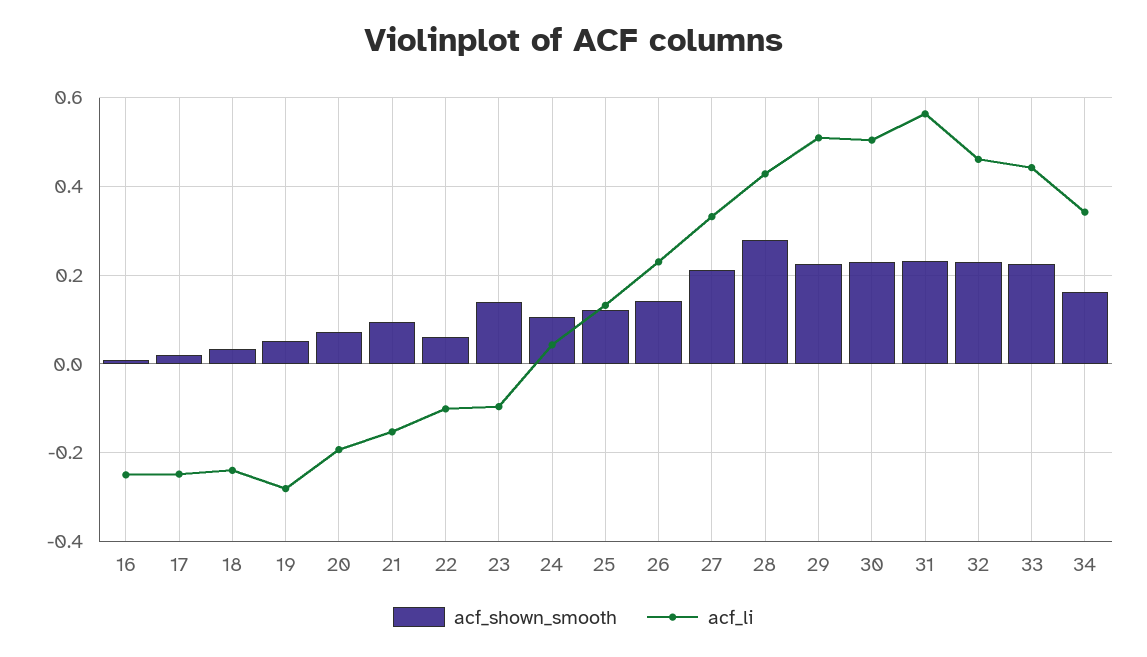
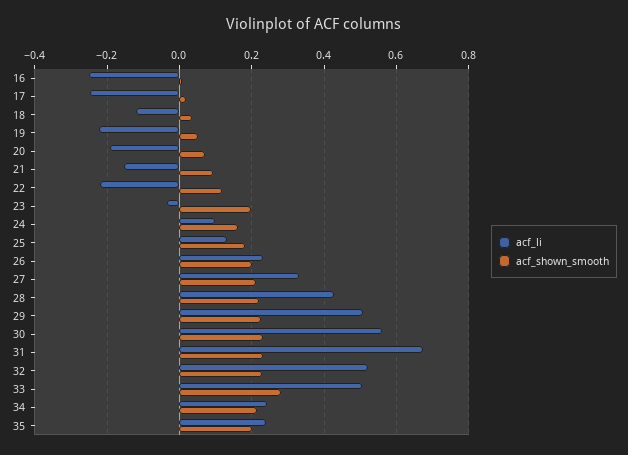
acf_li, 18: -0.24 -> -0.12
acf_li, 19: -0.28 -> -0.22
acf_shown_smooth, 22: 0.06 -> 0.12
acf_li, 22: -0.1 -> -0.22
acf_shown_smooth, 23: 0.14 -> 0.2
acf_li, 23: -0.1 -> -0.04
acf_shown_smooth, 24: 0.1 -> 0.16
acf_li, 24: 0.04 -> 0.1
acf_shown_smooth, 25: 0.12 -> 0.18
acf_shown_smooth, 26: 0.14 -> 0.2
acf_shown_smooth, 28: 0.28 -> 0.22
acf_li, 30: 0.5 -> 0.56
acf_li, 31: 0.56 -> 0.68
acf_li, 32: 0.46 -> 0.52
acf_shown_smooth, 33: 0.22 -> 0.28
acf_li, 33: 0.44 -> 0.5
acf_shown_smooth, 34: 0.16 -> 0.22
acf_li, 34: 0.34 -> 0.24
acf_li, 35: none -> 0.24
acf_shown_smooth, 35: none -> 0.2

